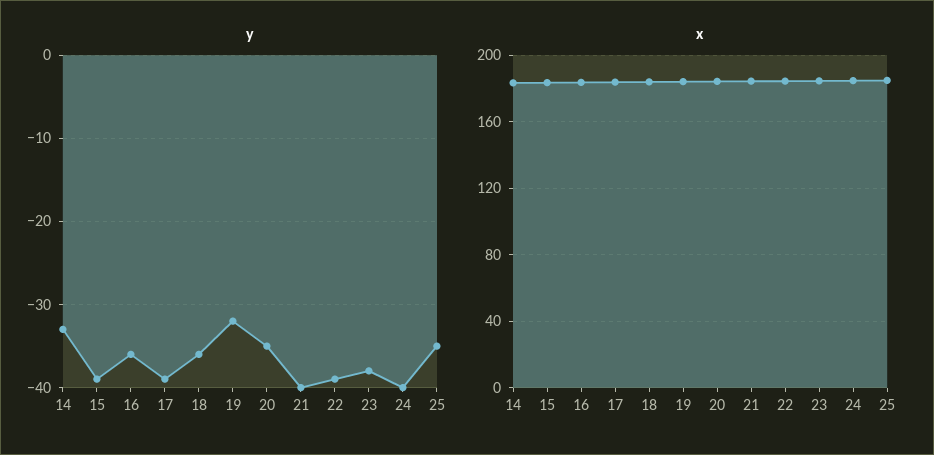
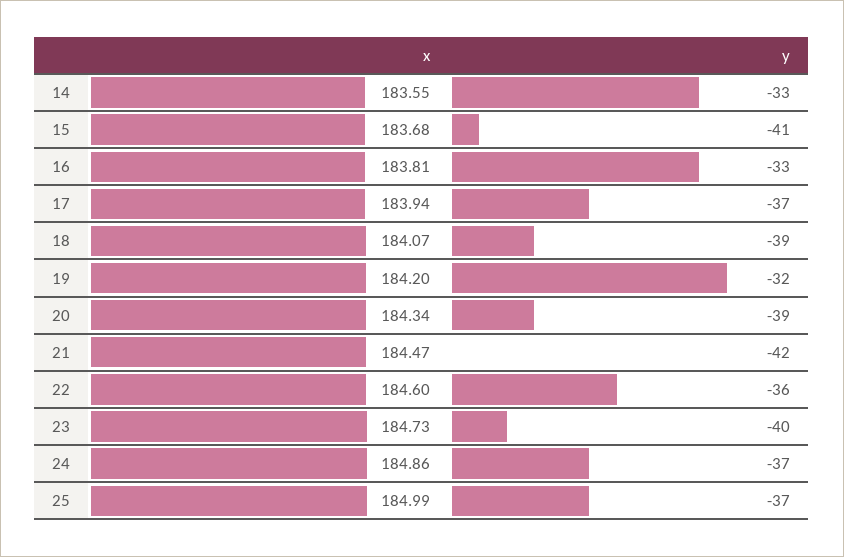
y, 15: -39 -> -41
y, 16: -36 -> -33
y, 17: -39 -> -37
y, 18: -36 -> -39
y, 20: -35 -> -39
y, 21: -40 -> -42
y, 22: -39 -> -36
y, 23: -38 -> -40
y, 24: -40 -> -37
y, 25: -35 -> -37

